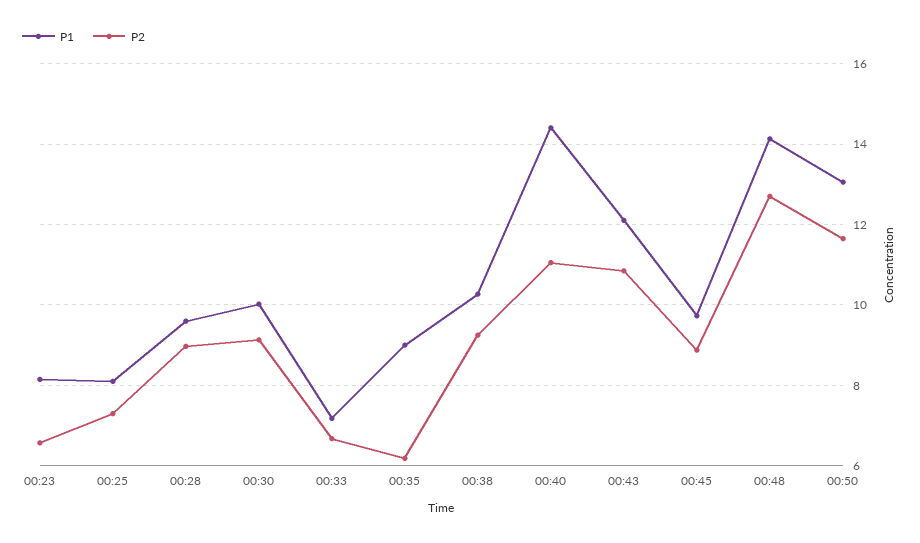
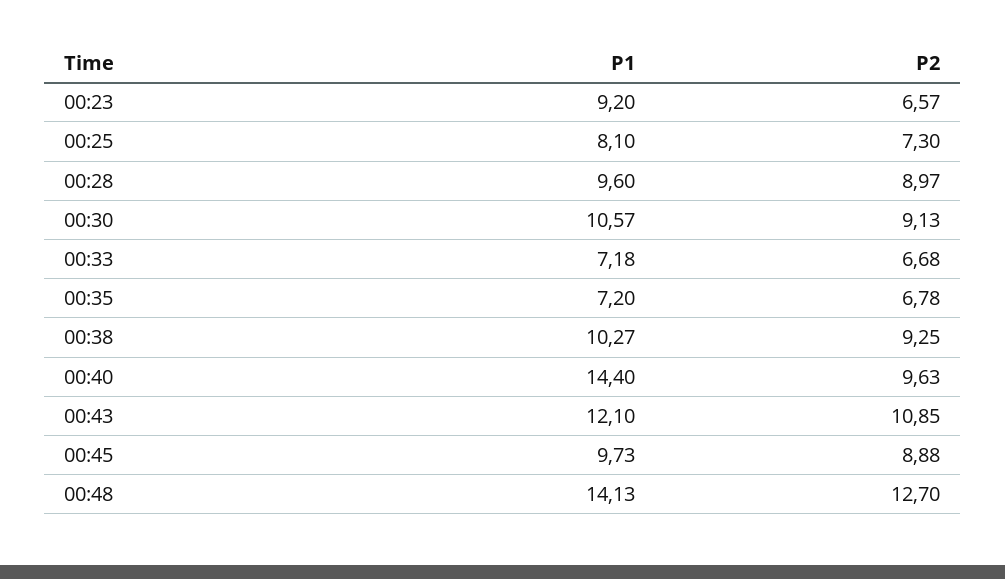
P1, 00:23: 8.2 -> 9.2
P1, 00:30: 10 -> 10.57
P1, 00:35: 9 -> 7.2
P2, 00:35: 6.2 -> 6.78
P2, 00:40: 11 -> 9.63
P1, 00:50: 13 -> none
P2, 00:50: 11.6 -> none

